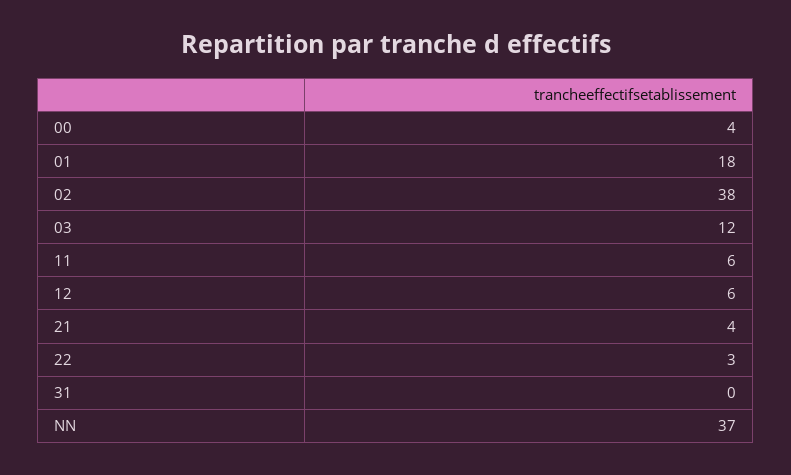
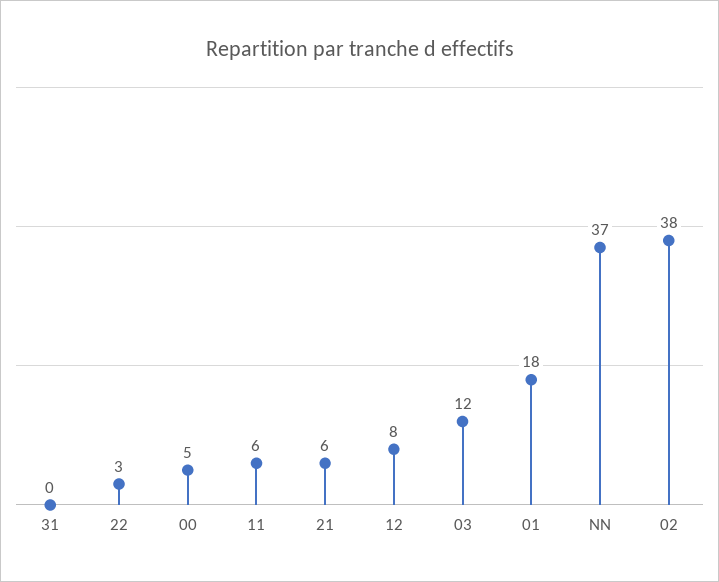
00: 4 -> 5
12: 6 -> 8
21: 4 -> 6

